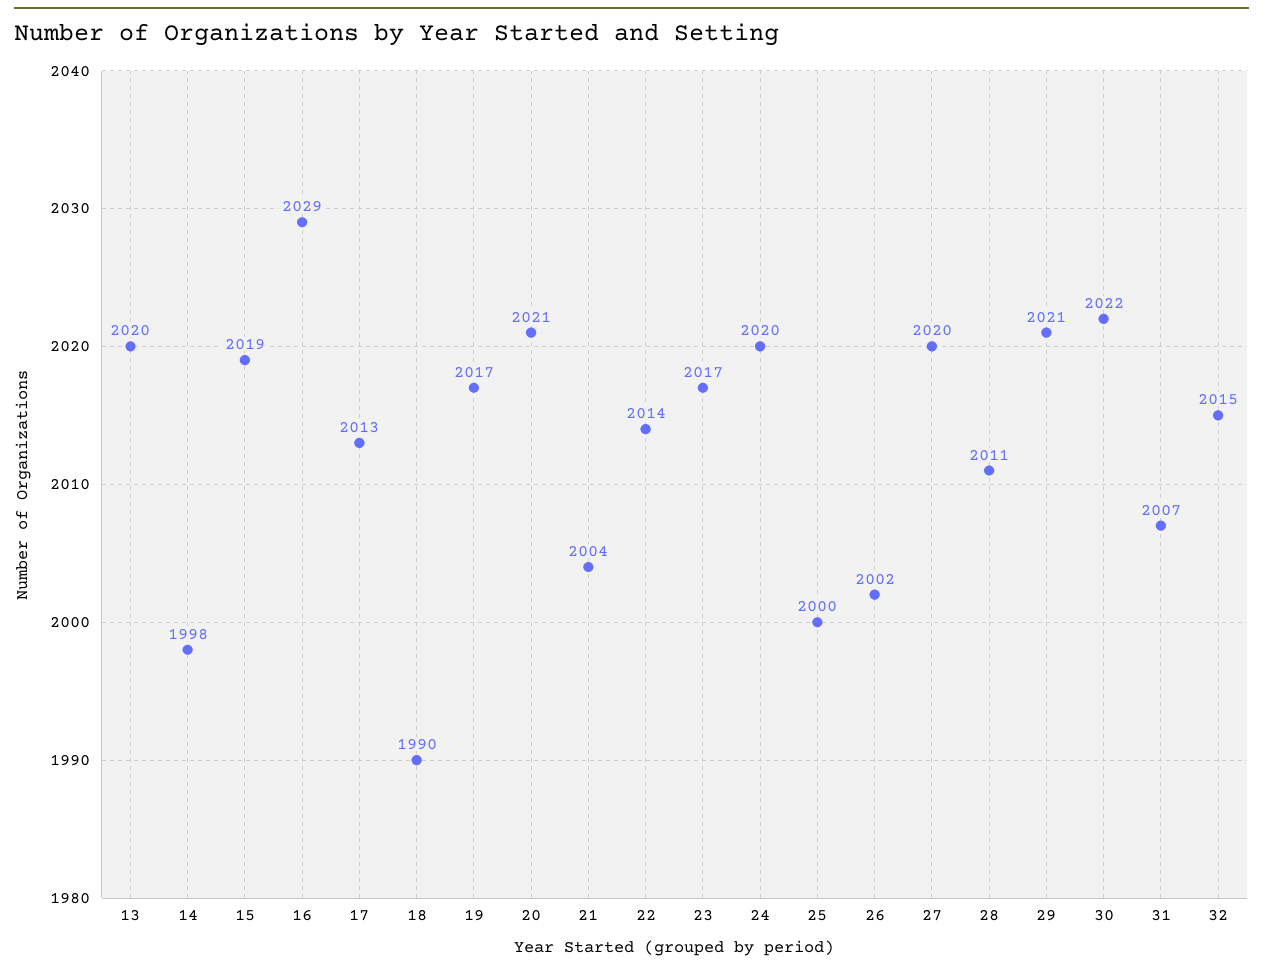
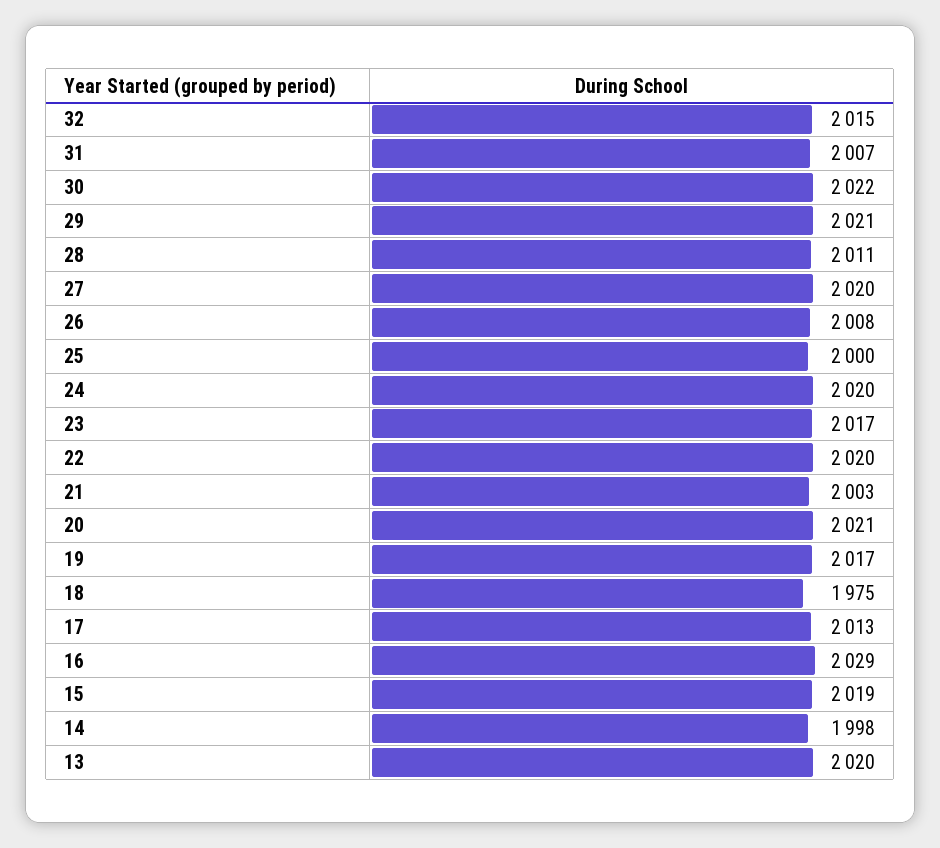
18: 1990 -> 1975
21: 2004 -> 2003
22: 2014 -> 2020
26: 2002 -> 2008

